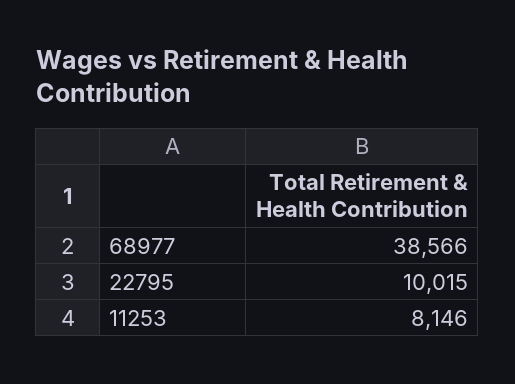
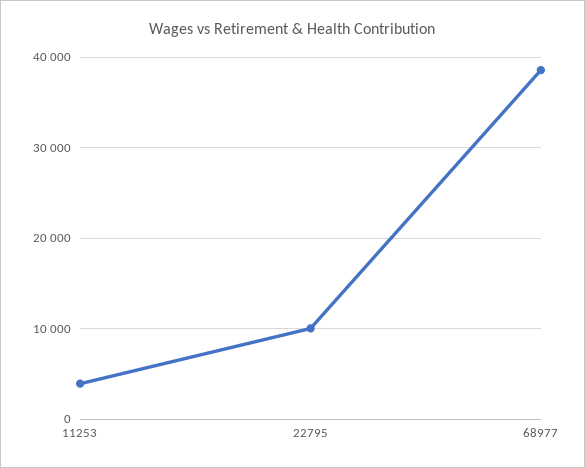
11253: 8146 -> 4000

